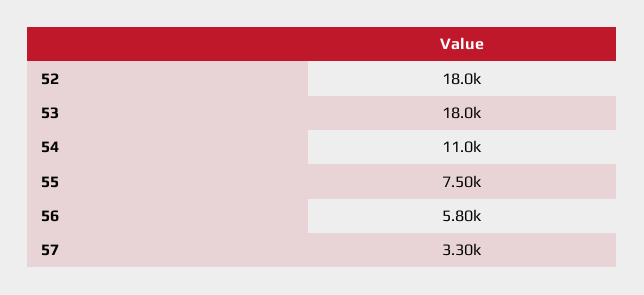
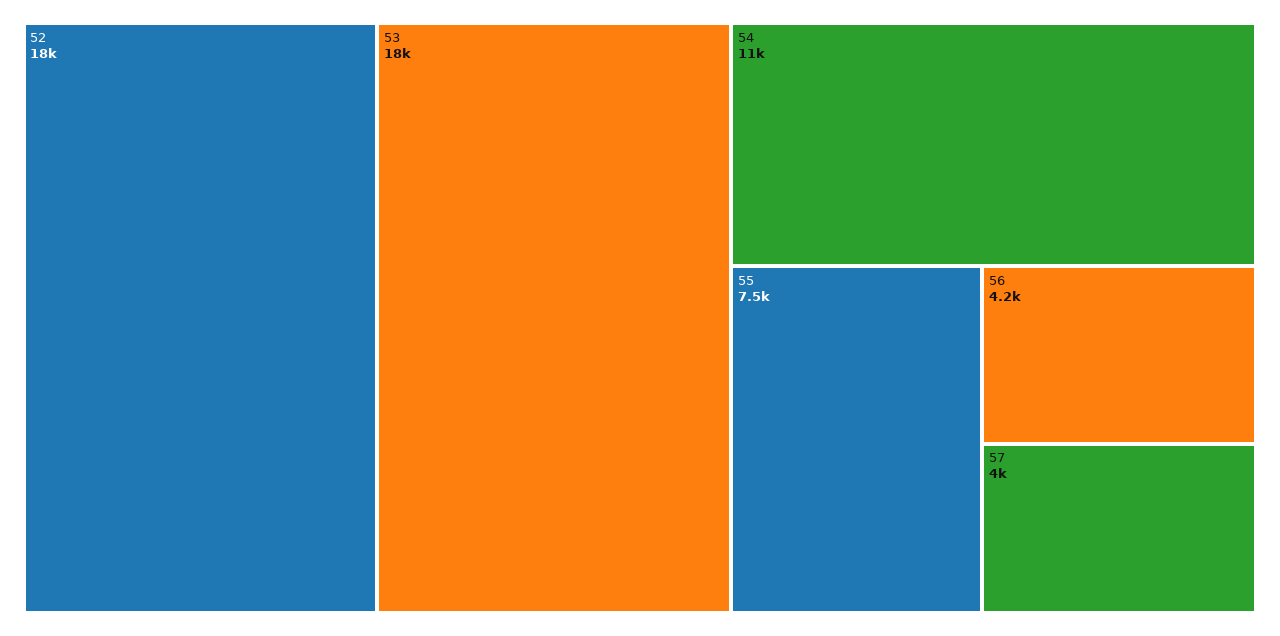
56: 5800 -> 4200
57: 3300 -> 4000

